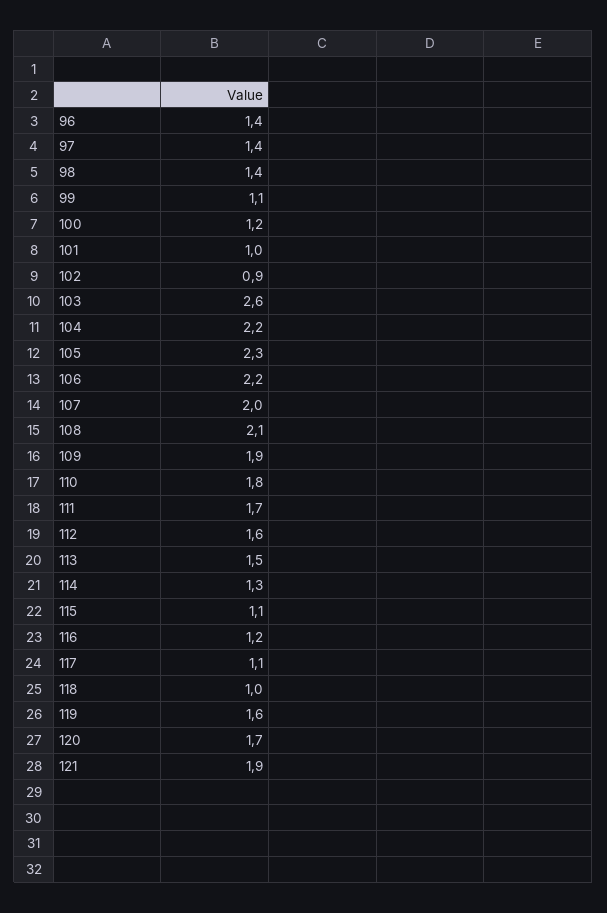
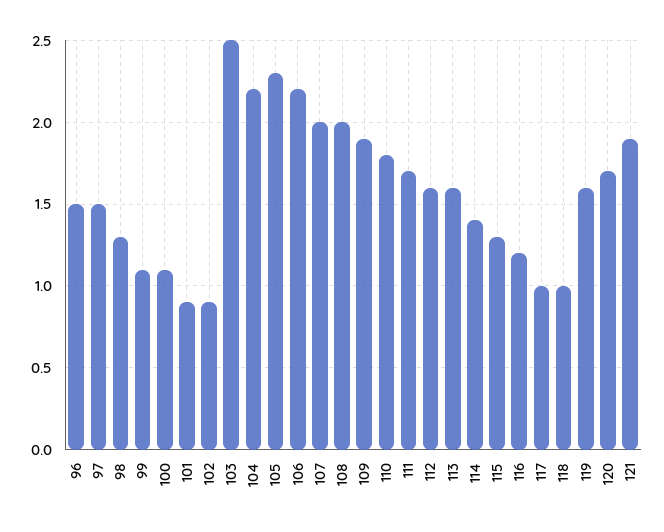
96: 1.4 -> 1.5
97: 1.4 -> 1.5
98: 1.4 -> 1.3
100: 1.2 -> 1.1
101: 1 -> 0.9
103: 2.6 -> 2.5
108: 2.1 -> 2
113: 1.5 -> 1.6
114: 1.3 -> 1.4
115: 1.1 -> 1.3
117: 1.1 -> 1

